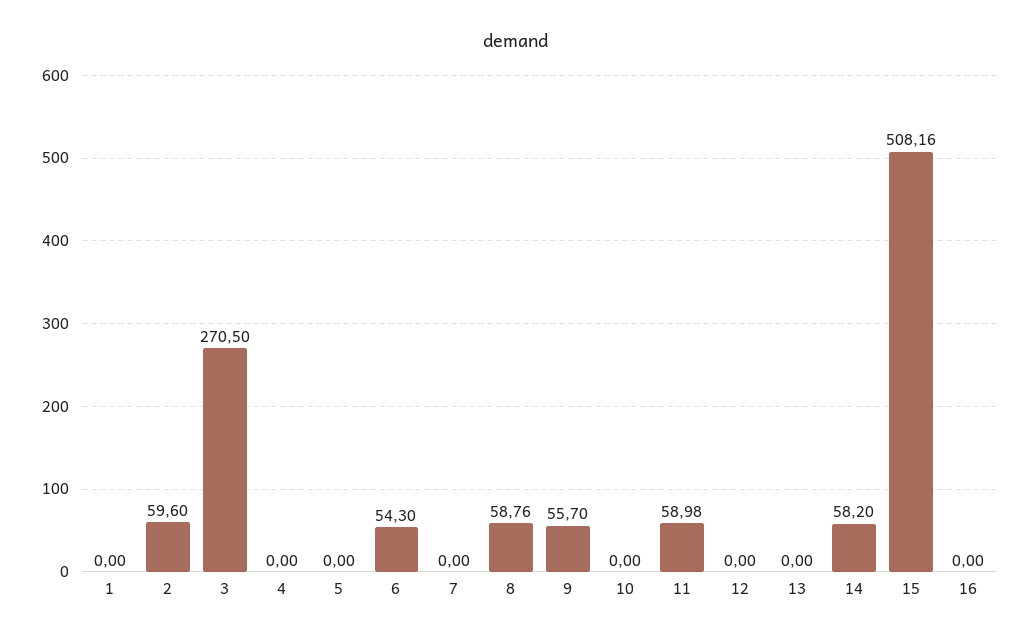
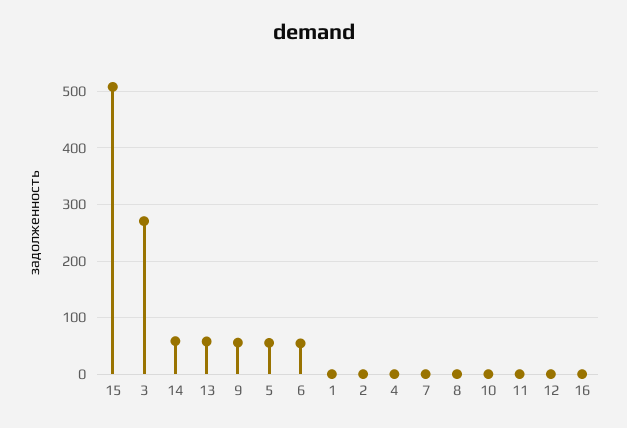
2: 59.6 -> 0
5: 0 -> 60
8: 58.76 -> 0
11: 58.98 -> 0
13: 0 -> 60

